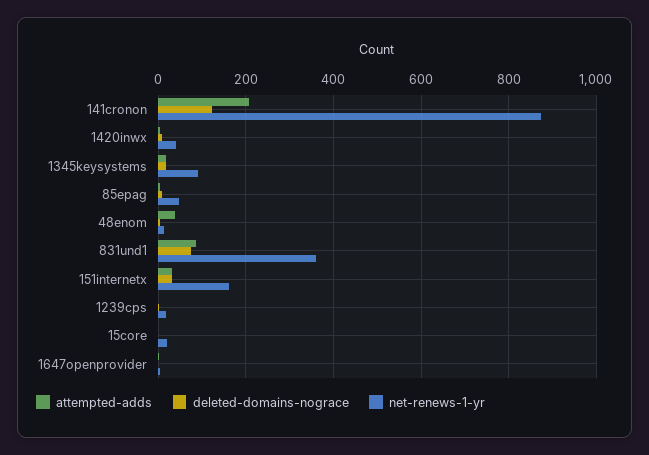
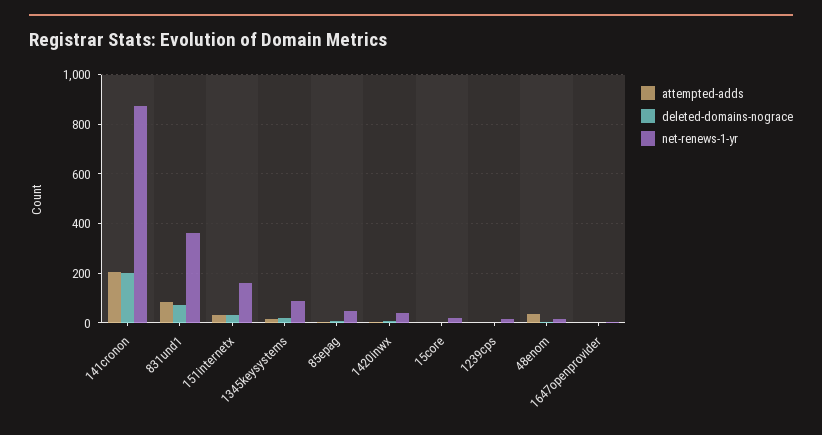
deleted-domains-nograce, 141cronon: 120 -> 200

